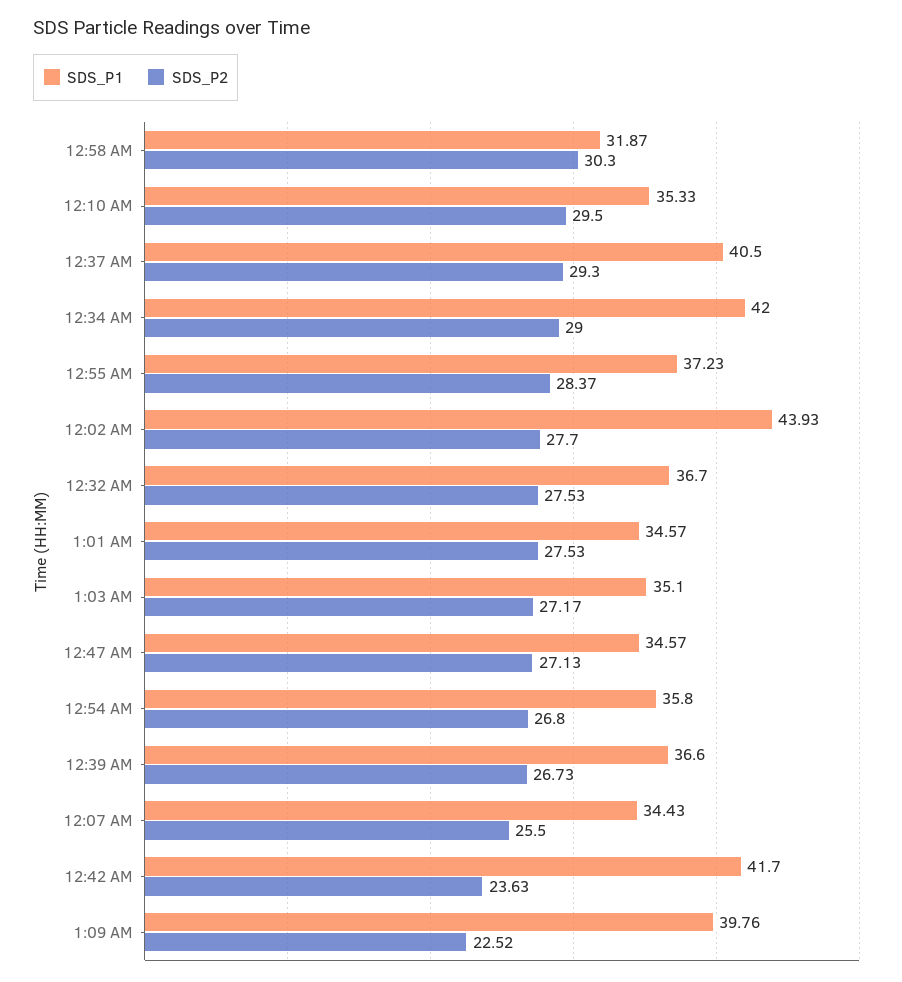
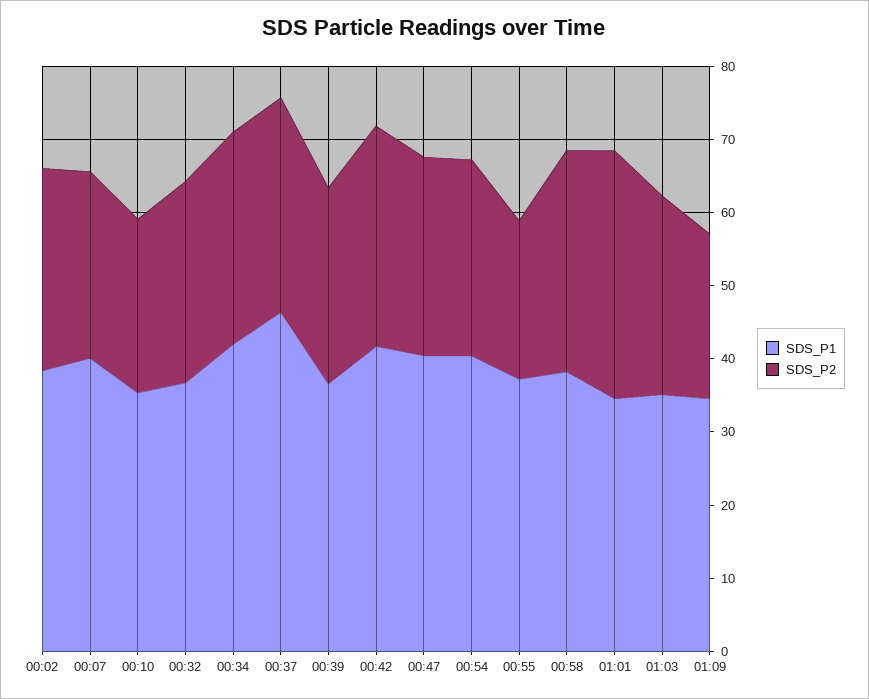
SDS_P1, 12:58 AM: 31.87 -> 38
SDS_P2, 12:10 AM: 29.5 -> 24
SDS_P1, 12:37 AM: 40.5 -> 46
SDS_P2, 12:55 AM: 28.37 -> 22
SDS_P1, 12:02 AM: 43.93 -> 38
SDS_P2, 1:01 AM: 27.53 -> 34
SDS_P1, 12:47 AM: 34.57 -> 40
SDS_P1, 12:54 AM: 35.8 -> 40
SDS_P1, 12:07 AM: 34.43 -> 40
SDS_P2, 12:42 AM: 23.63 -> 30
SDS_P1, 1:09 AM: 39.76 -> 34

